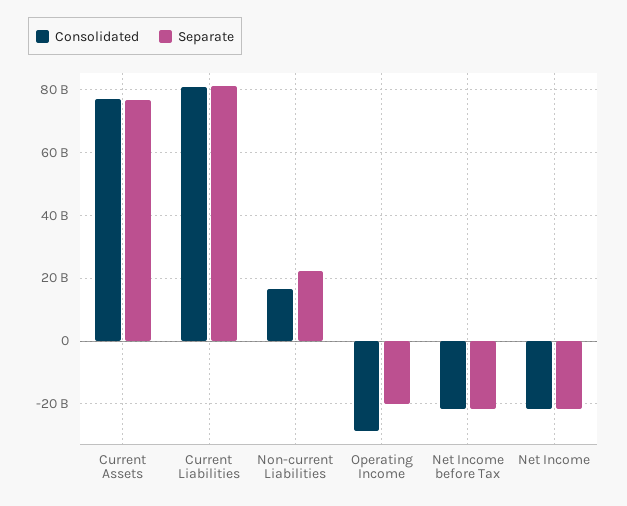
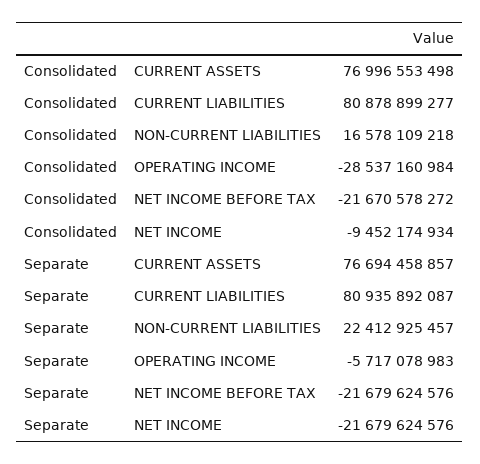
Separate, Operating Income: -20000000000 -> -5717078983
Consolidated, Net Income: -22000000000 -> -9452174934

